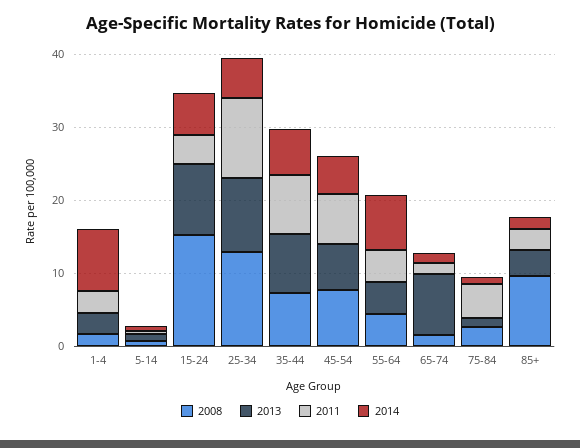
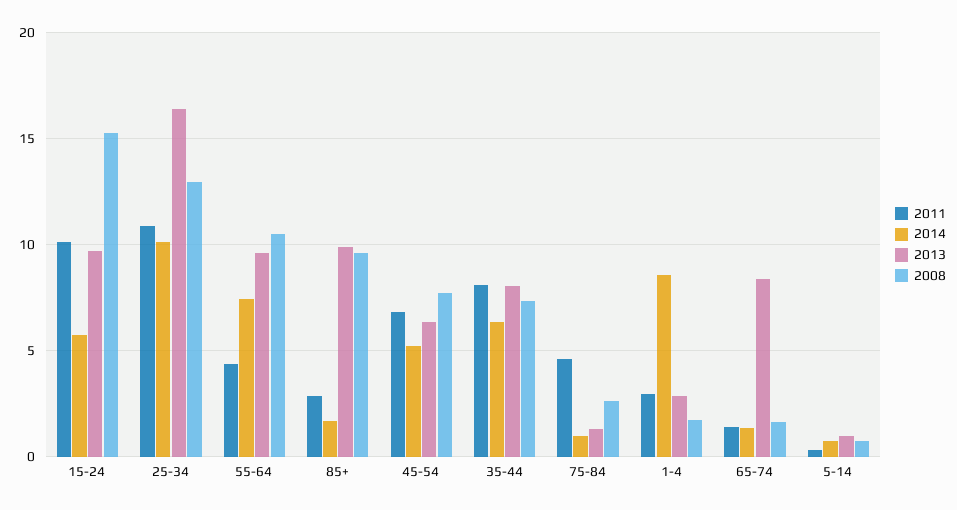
2011, 15-24: 4 -> 10
2013, 25-34: 10 -> 16.5
2014, 25-34: 6 -> 10
2008, 55-64: 4 -> 10.5
2013, 55-64: 4 -> 9.5
2013, 85+: 4 -> 10

